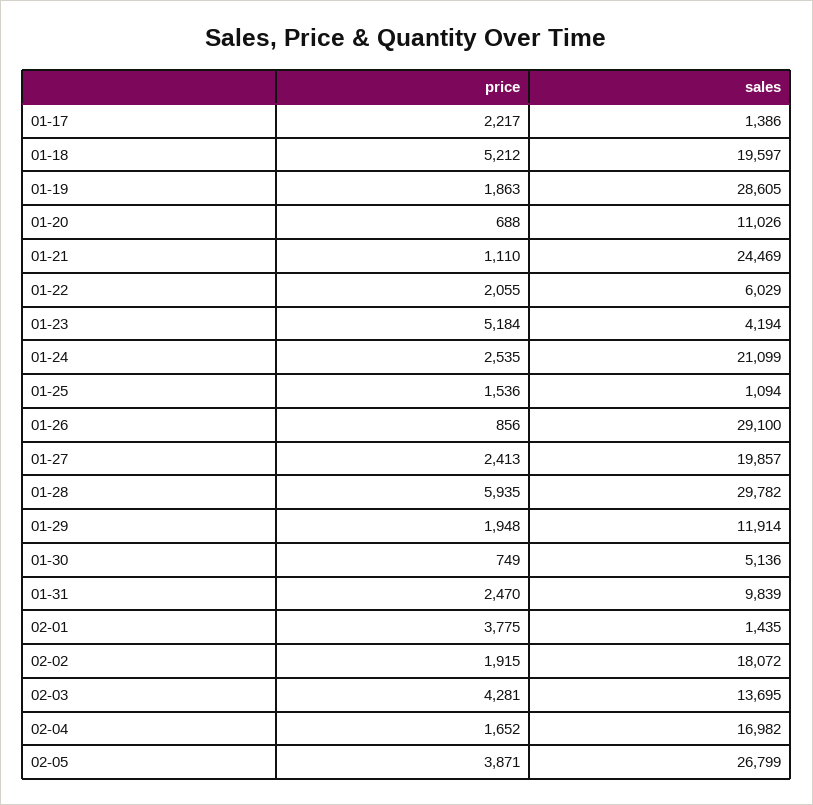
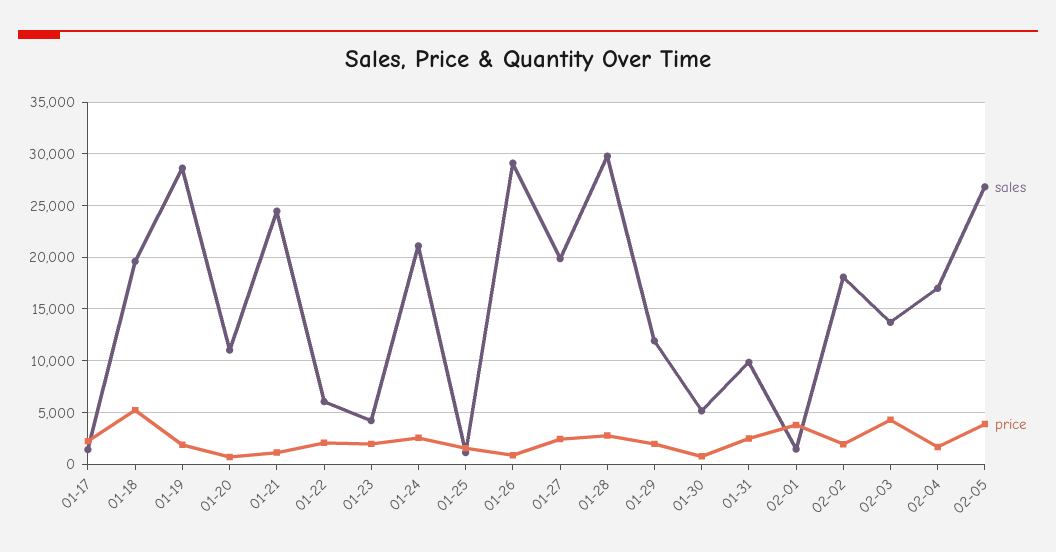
price, 01-23: 5184 -> 2000
price, 01-28: 5935 -> 3000

